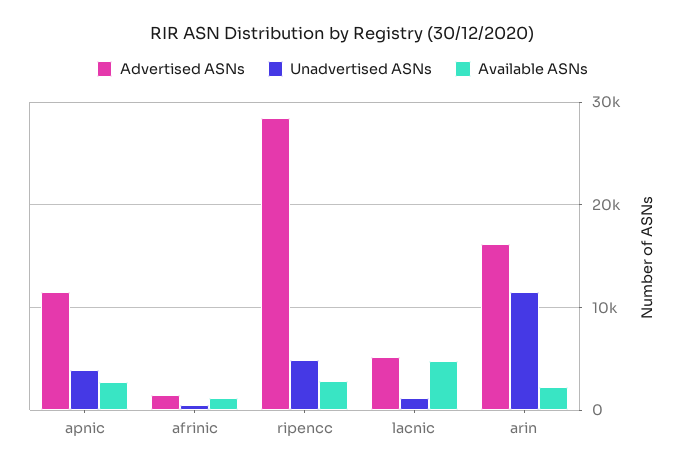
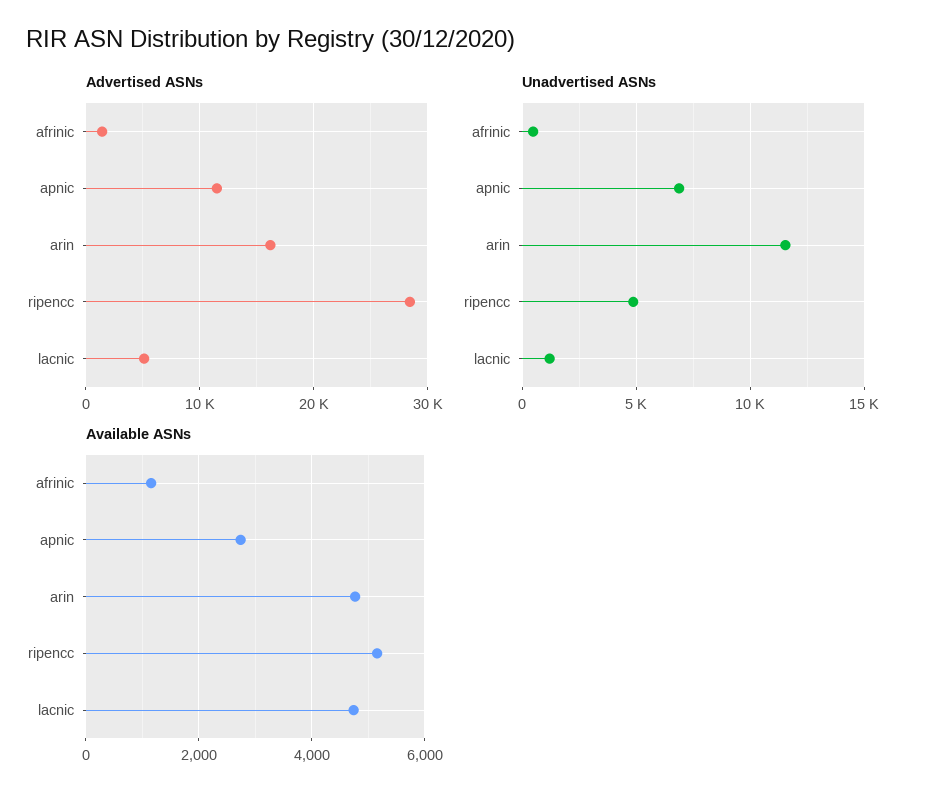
Unadvertised ASNs, apnic: 4000 -> 7000
Available ASNs, ripencc: 3000 -> 5200
Available ASNs, arin: 2000 -> 4800

